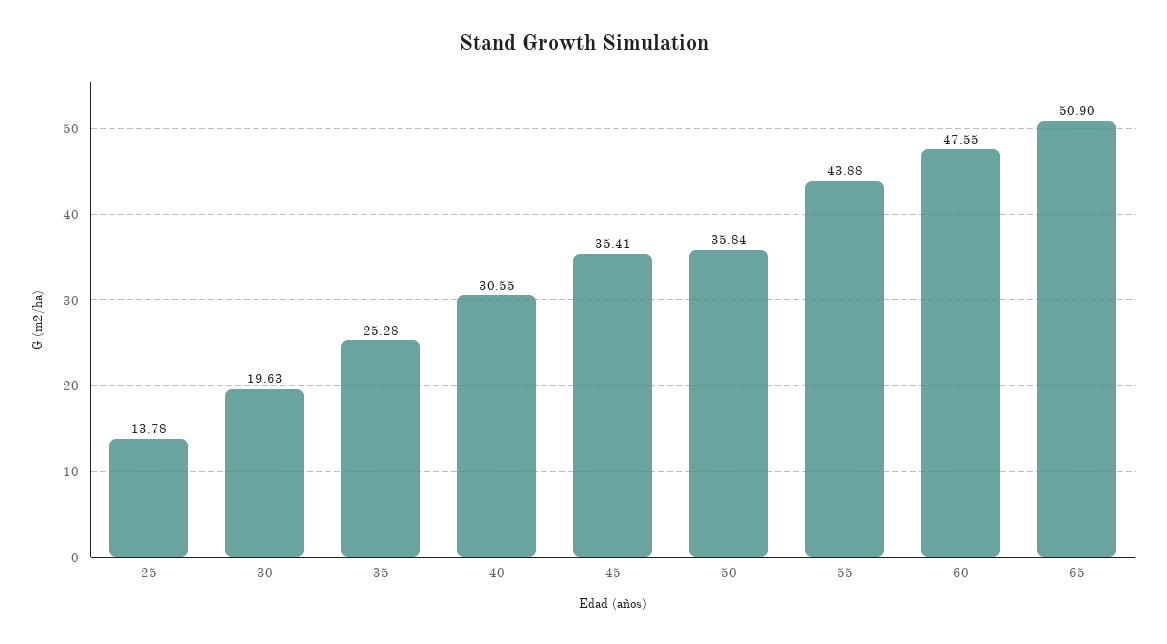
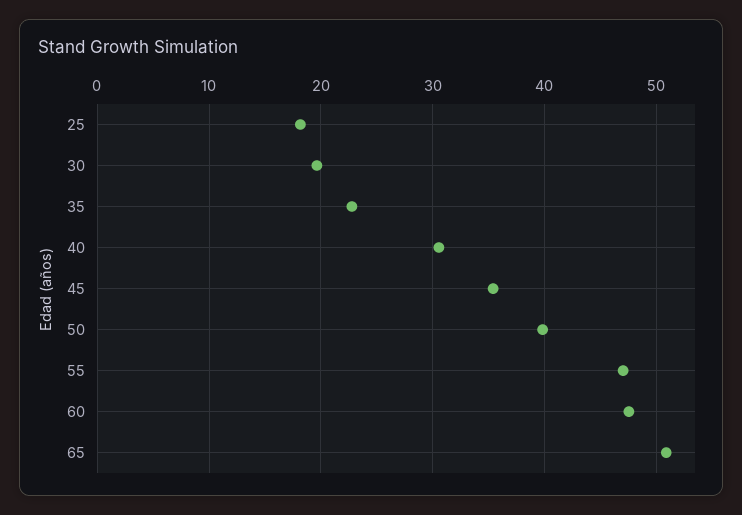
25: 13.78 -> 18
35: 25.28 -> 23
50: 35.84 -> 40
55: 43.88 -> 47

